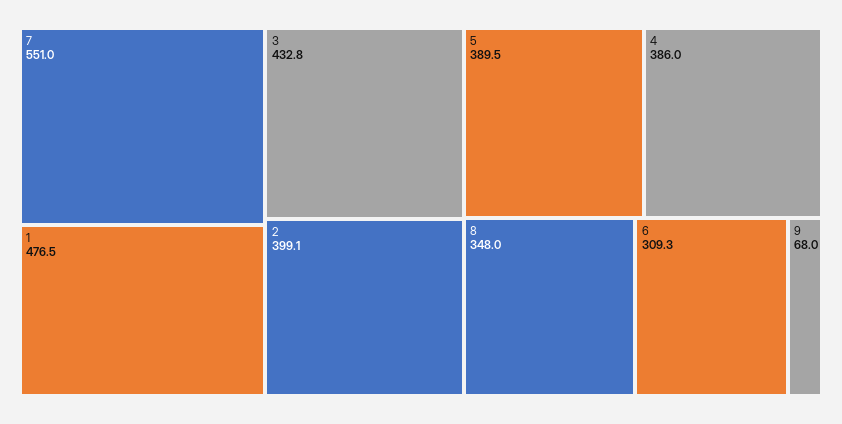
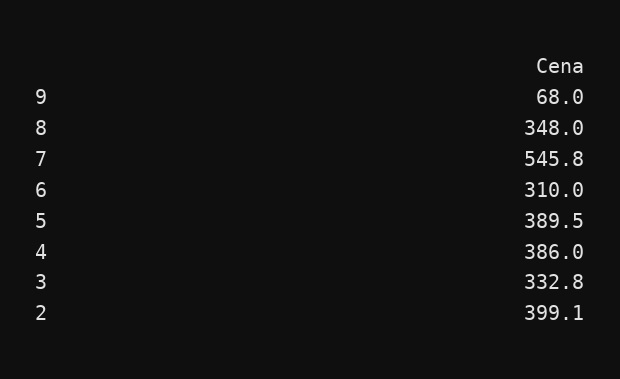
7: 551 -> 545.8
1: 476.5 -> none
3: 432.8 -> 332.8
6: 309.3 -> 310

